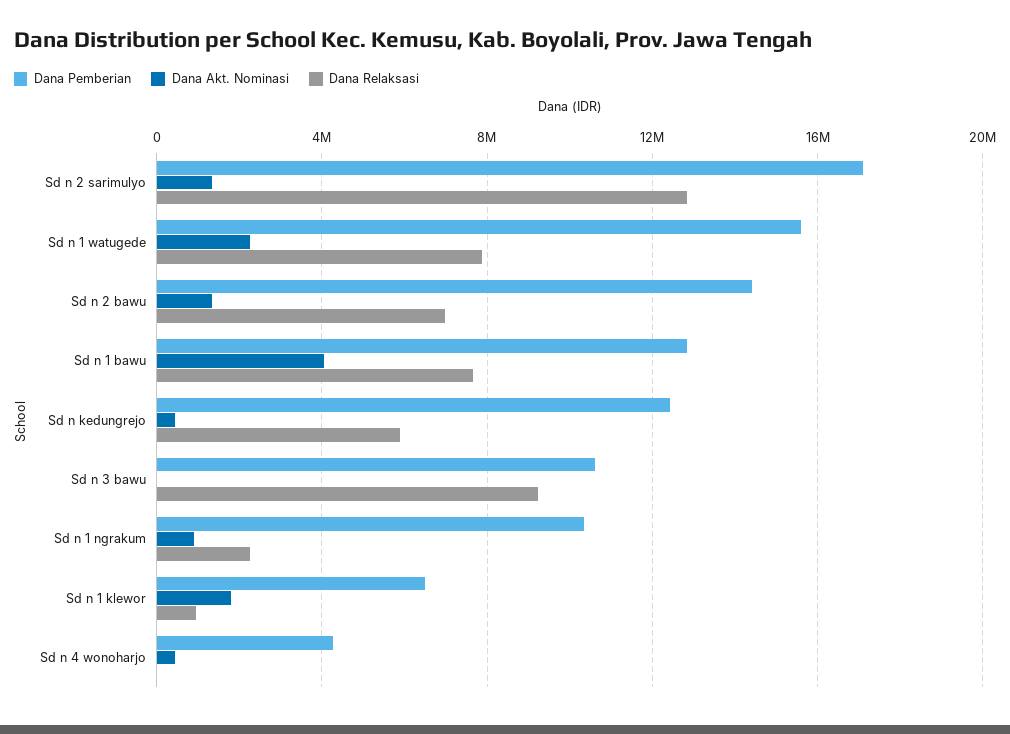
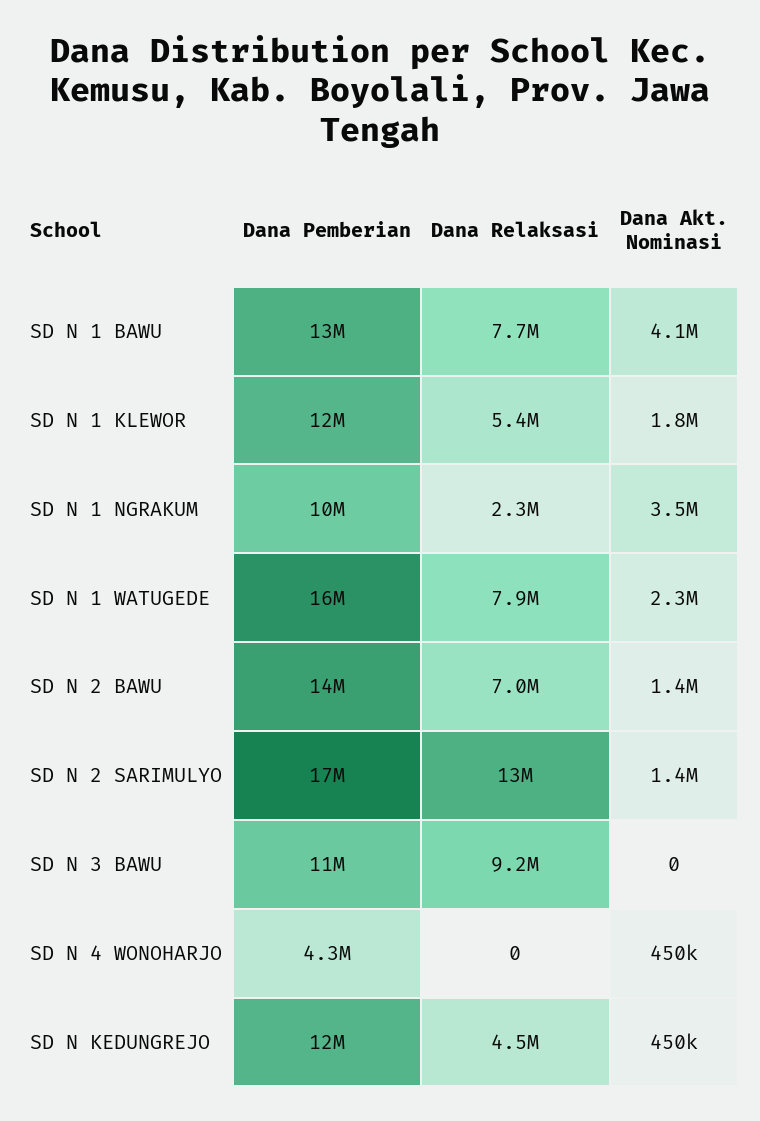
Dana Relaksasi, Sd n kedungrejo: 6000000 -> 4500000
Dana Akt. Nominasi, Sd n 1 ngrakum: 1000000 -> 3500000
Dana Pemberian, Sd n 1 klewor: 6500000 -> 12000000
Dana Relaksasi, Sd n 1 klewor: 1000000 -> 5400000

